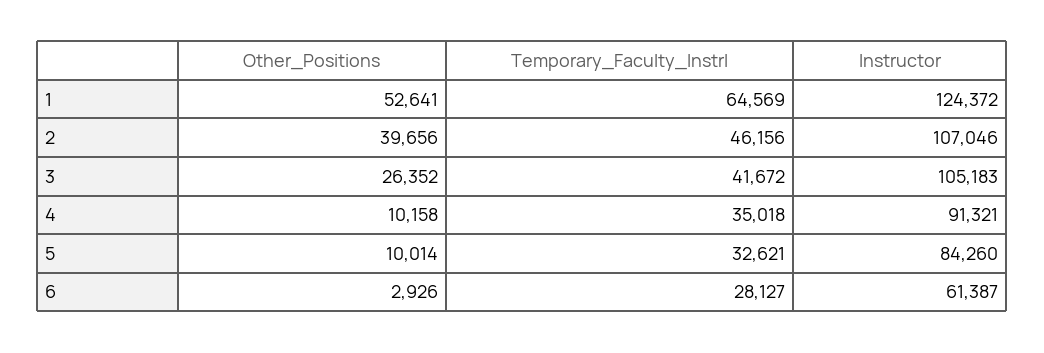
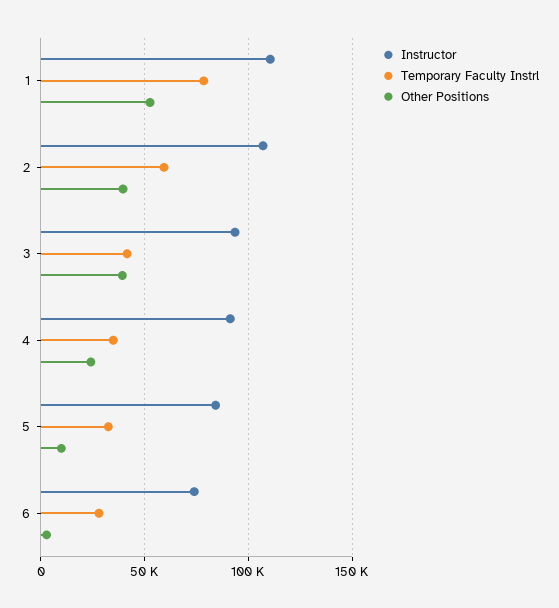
Temporary_Faculty_Instrl, 1: 64569 -> 80000
Instructor, 1: 124372 -> 110000
Temporary_Faculty_Instrl, 2: 46156 -> 60000
Other_Positions, 3: 26352 -> 40000
Instructor, 3: 105183 -> 95000
Other_Positions, 4: 10158 -> 25000
Instructor, 6: 61387 -> 75000

